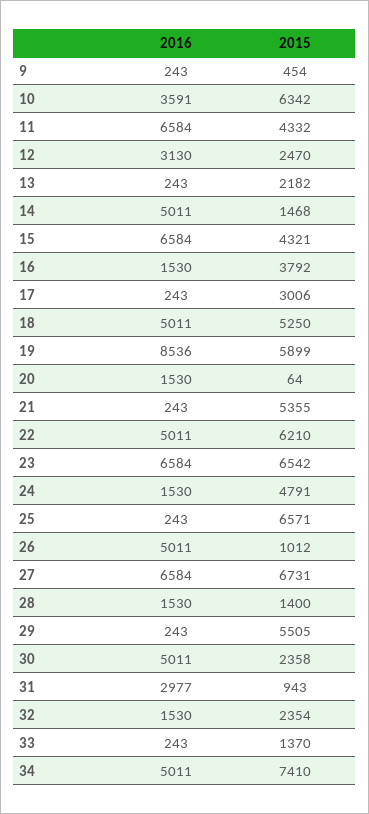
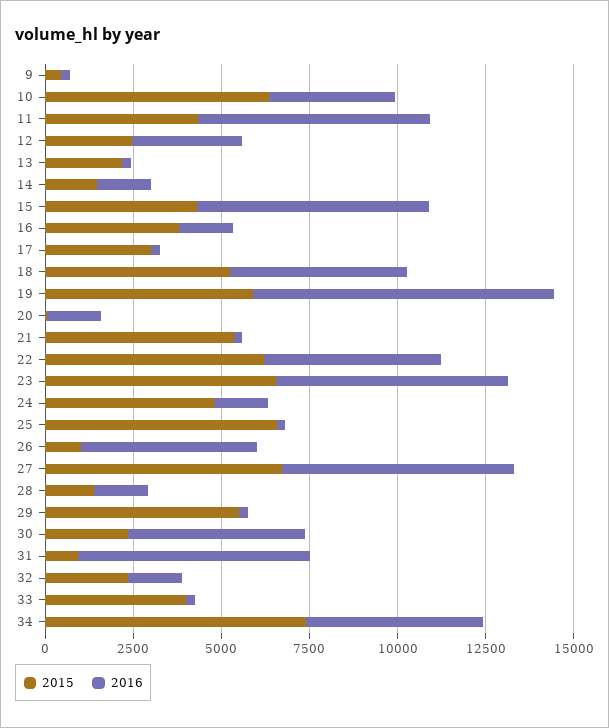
2016, 14: 5011 -> 1500
2016, 31: 2977 -> 6500
2015, 33: 1370 -> 4000

